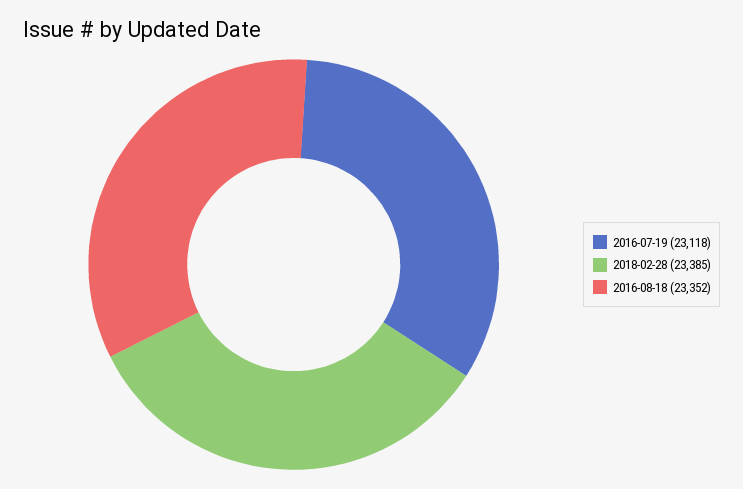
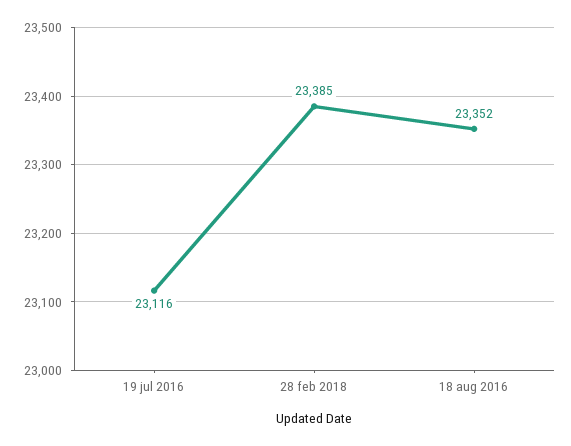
2016-07-19: 23118 -> 23116

